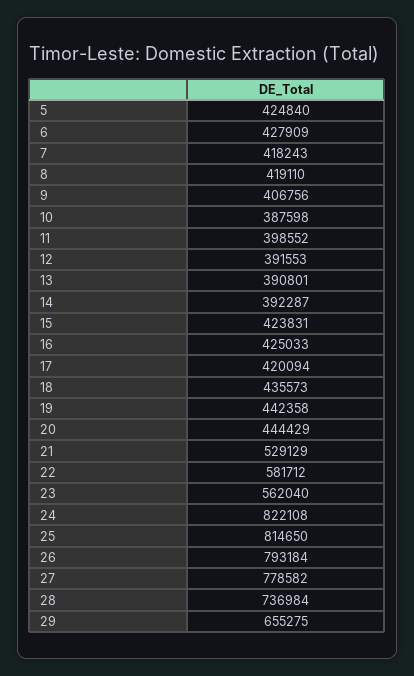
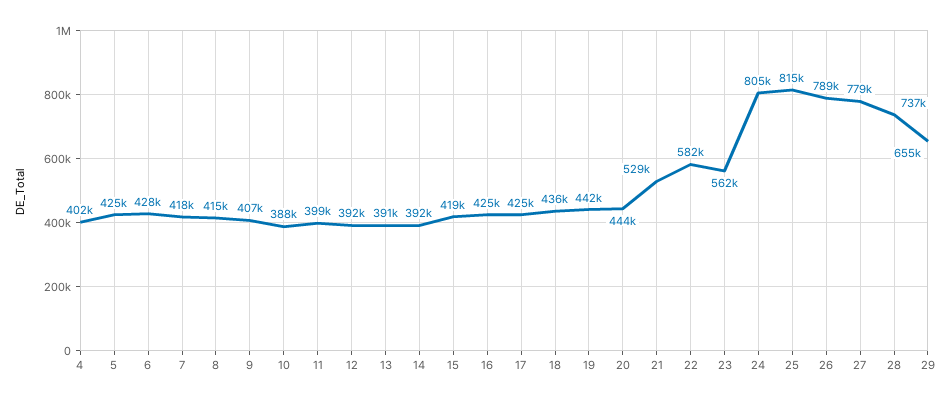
8: 419110 -> 415000
15: 423831 -> 419000
17: 420094 -> 425000
24: 822108 -> 805000
26: 793184 -> 789000
4: none -> 402000

